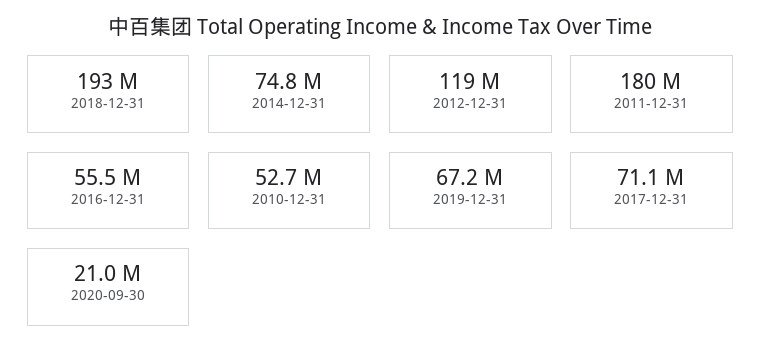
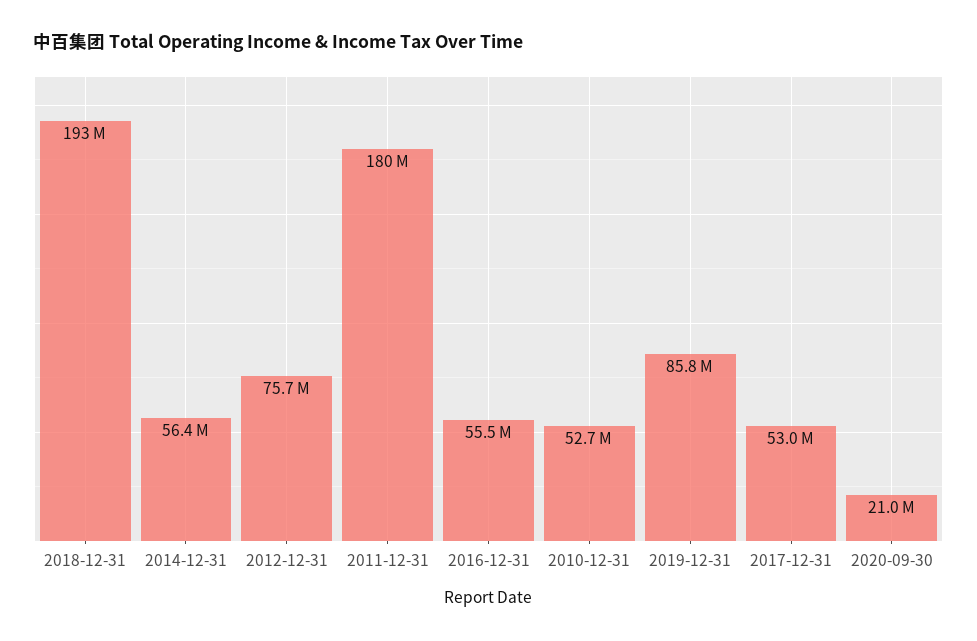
2014-12-31: 74800000 -> 56400000
2012-12-31: 119000000 -> 75700000
2019-12-31: 67200000 -> 85800000
2017-12-31: 71100000 -> 53000000

